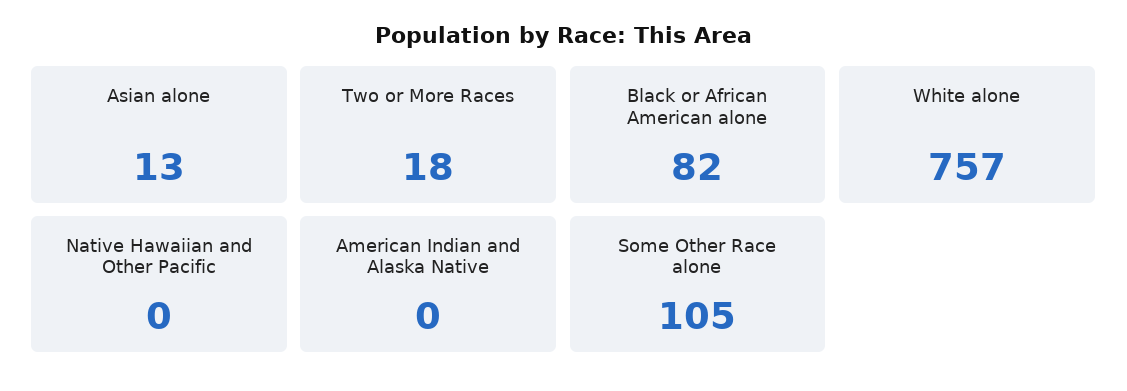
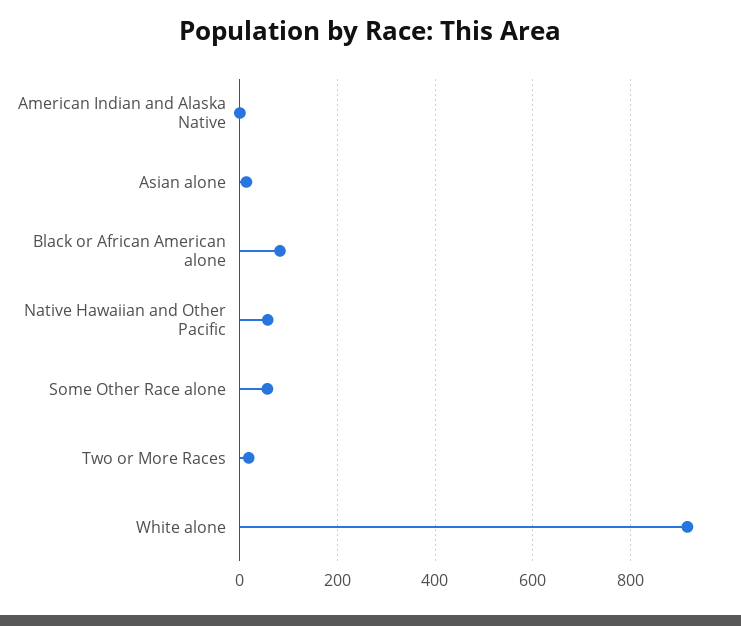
White alone: 757 -> 920
Native Hawaiian and Other Pacific: 0 -> 60
Some Other Race alone: 105 -> 60

